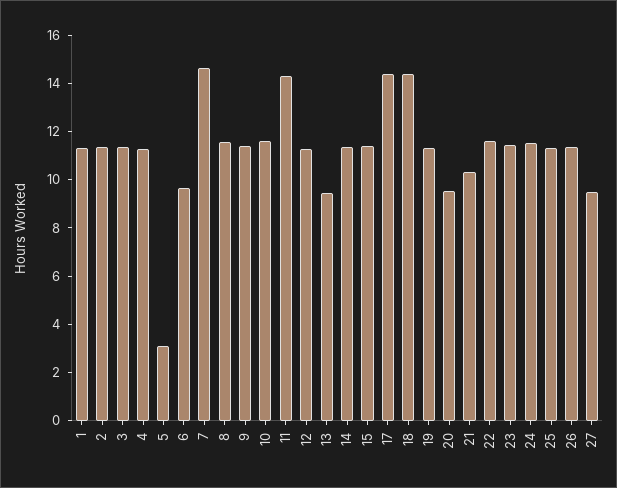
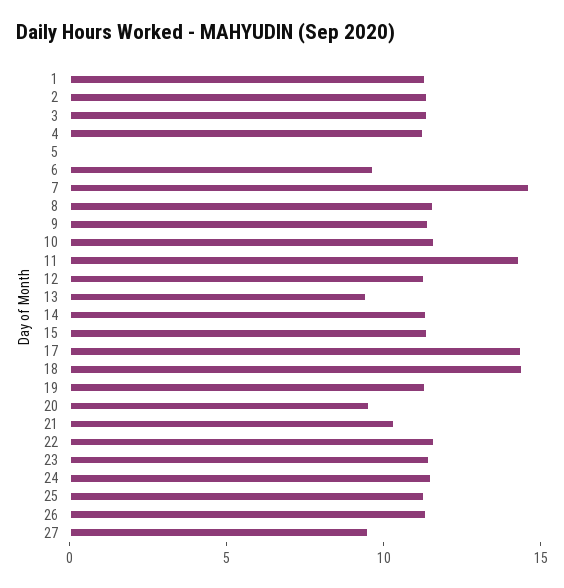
5: 3 -> 0

